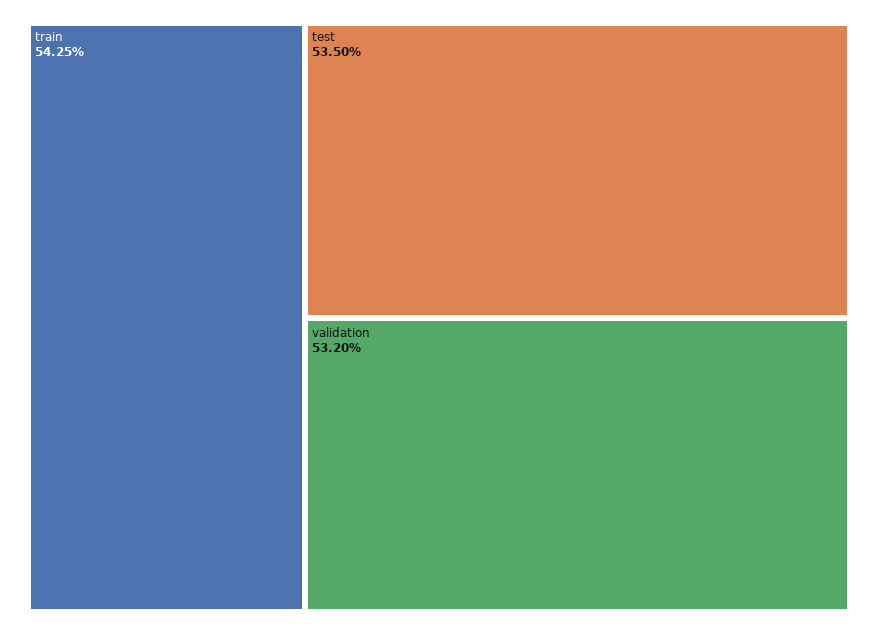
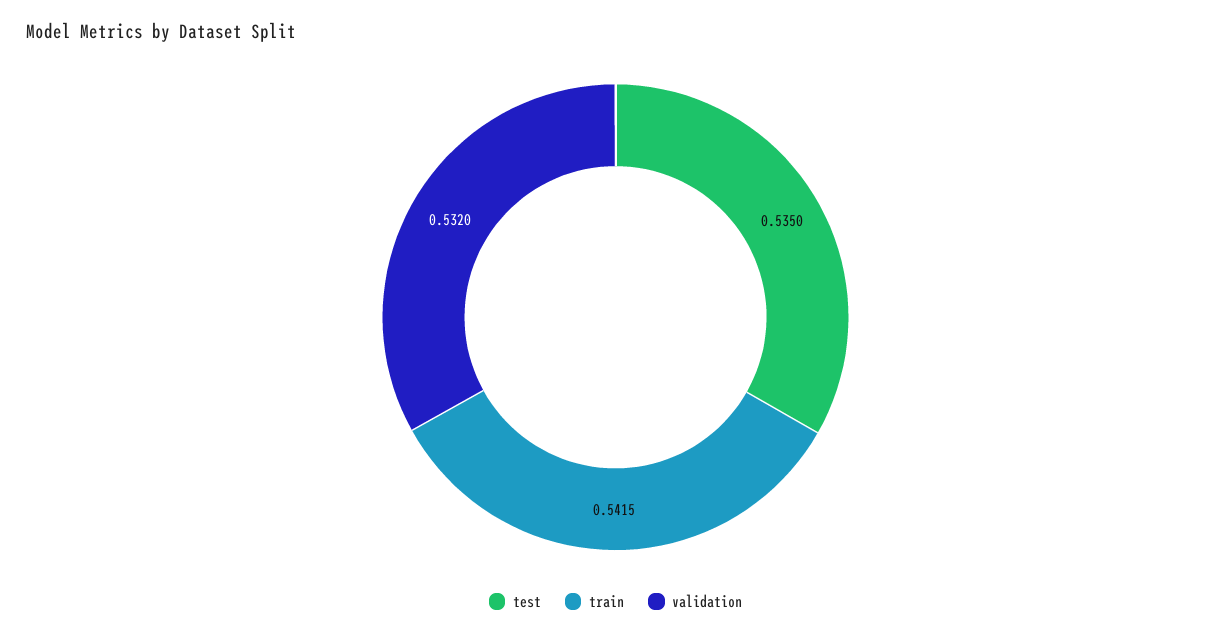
train: 0.5425 -> 0.5415

